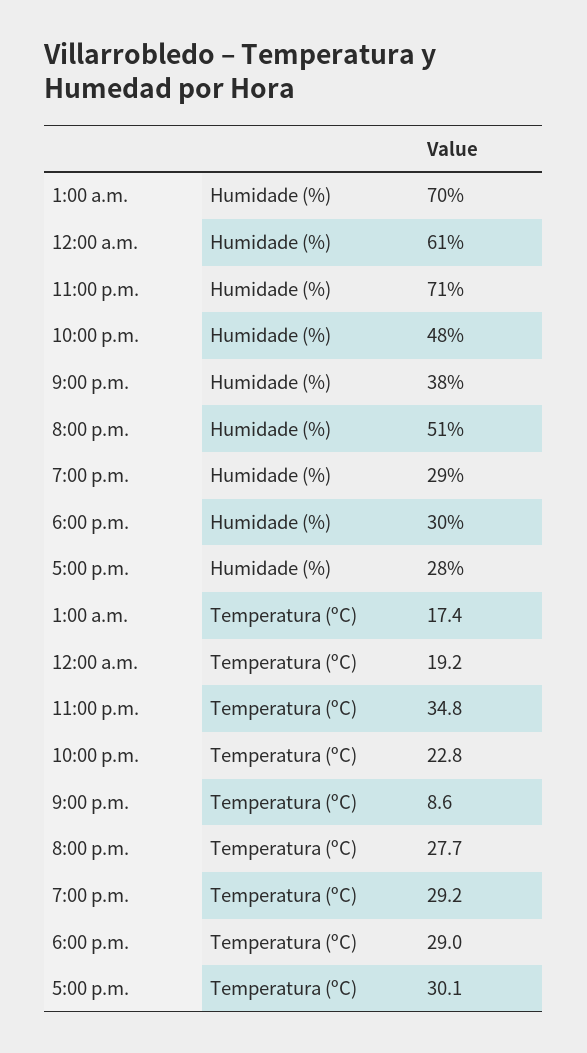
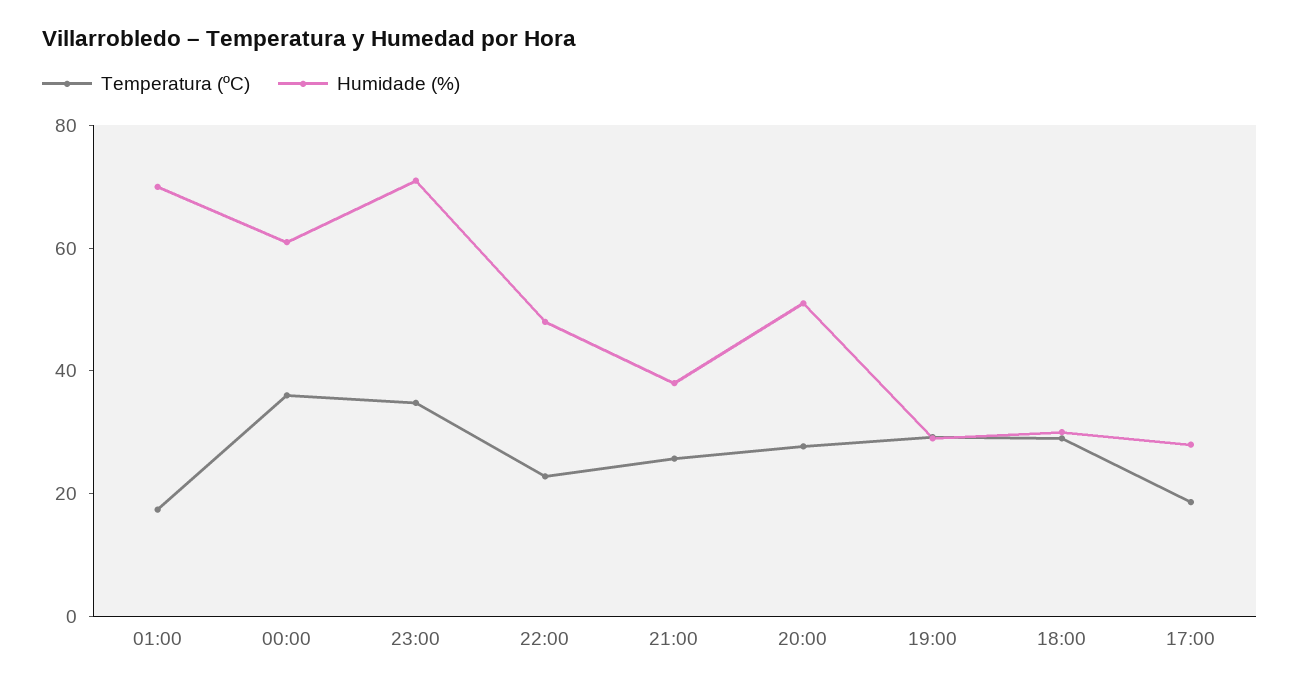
Temperatura (ºC), 12:00 a.m.: 19.2 -> 35
Temperatura (ºC), 9:00 p.m.: 8.6 -> 25
Temperatura (ºC), 5:00 p.m.: 30.1 -> 20

